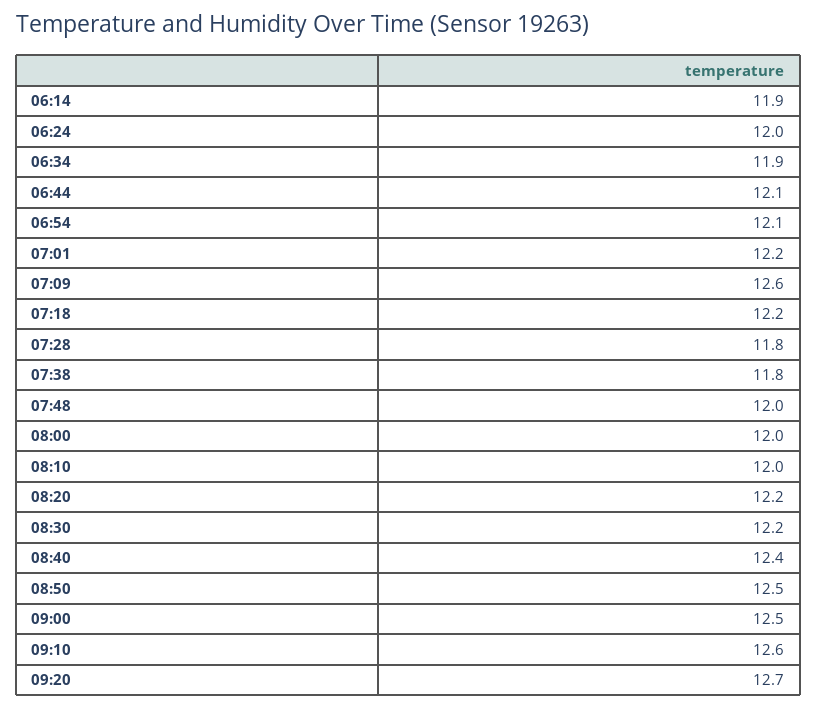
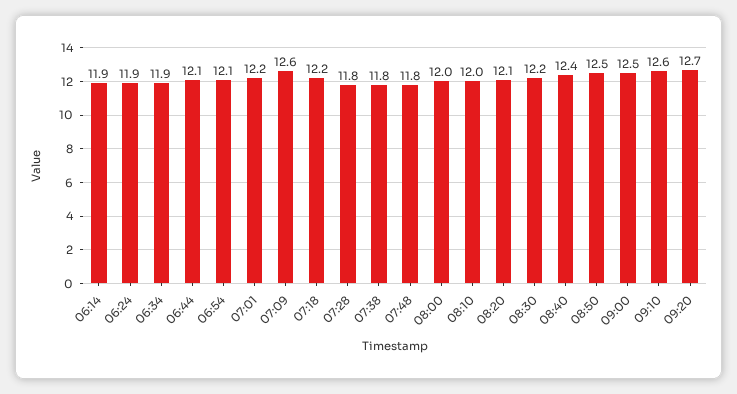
06:24: 12 -> 11.9
07:48: 12 -> 11.8
08:20: 12.2 -> 12.1

